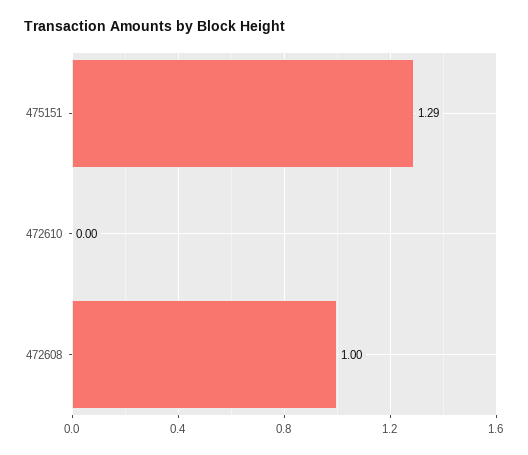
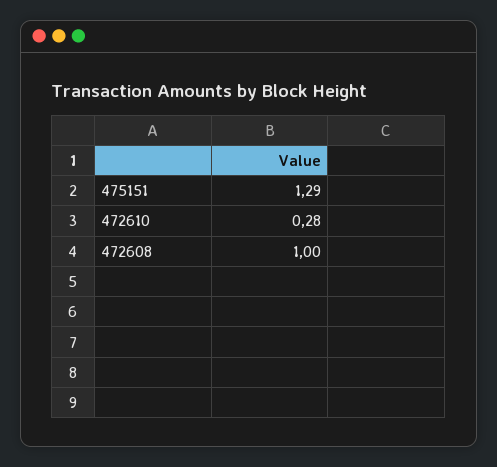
472610: 0 -> 0.28

